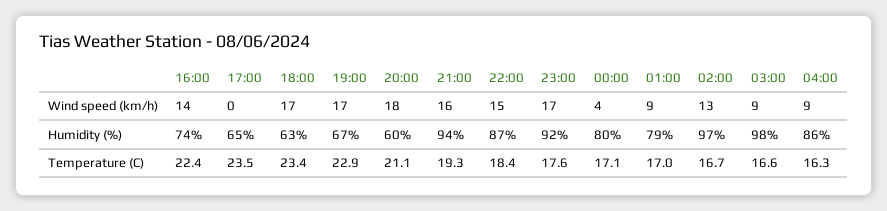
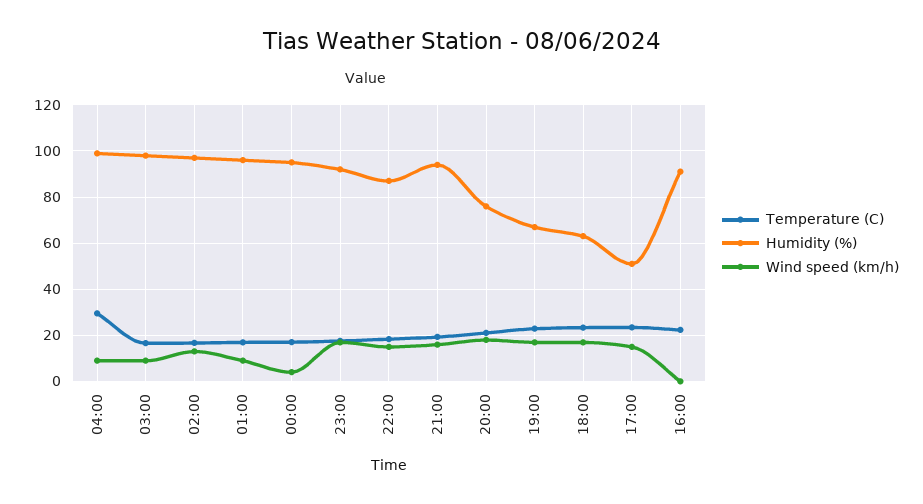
Wind speed (km/h), 16:00: 14 -> 0
Wind speed (km/h), 17:00: 0 -> 15
Humidity (%), 16:00: 74 -> 90
Humidity (%), 17:00: 65 -> 50
Humidity (%), 20:00: 60 -> 75
Humidity (%), 00:00: 80 -> 95
Humidity (%), 01:00: 79 -> 95
Humidity (%), 04:00: 86 -> 100
Temperature (C), 04:00: 16.3 -> 30

